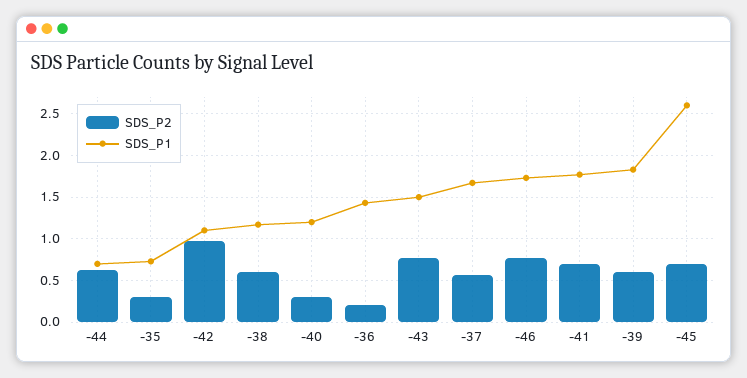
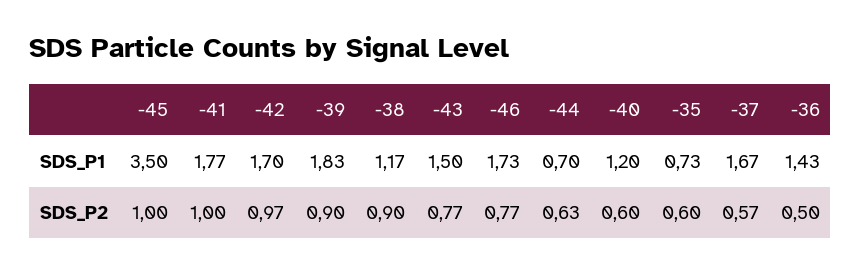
SDS_P2, -35: 0.3 -> 0.6
SDS_P1, -42: 1.1 -> 1.7
SDS_P2, -38: 0.6 -> 0.9
SDS_P2, -40: 0.3 -> 0.6
SDS_P2, -36: 0.2 -> 0.5
SDS_P2, -41: 0.7 -> 1
SDS_P2, -39: 0.6 -> 0.9
SDS_P2, -45: 0.7 -> 1
SDS_P1, -45: 2.6 -> 3.5

